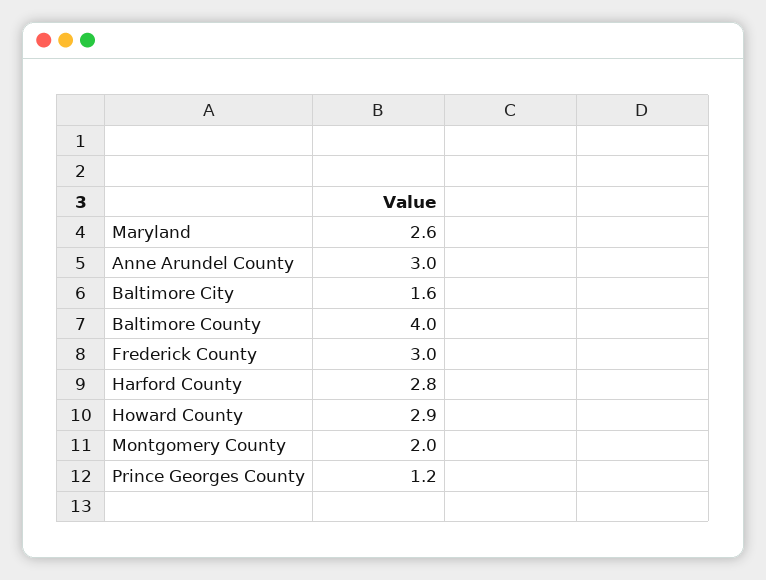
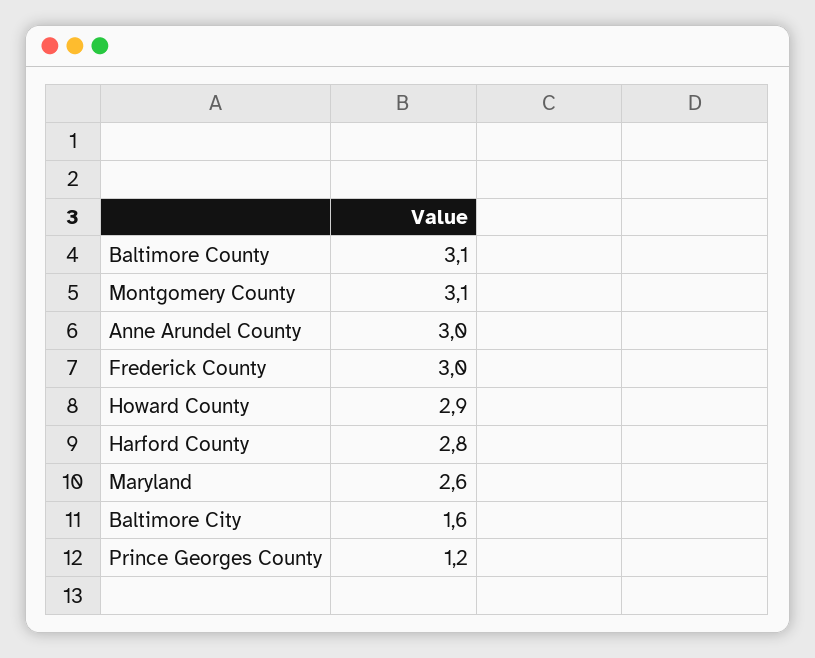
Baltimore County: 4 -> 3.1
Montgomery County: 2 -> 3.1

